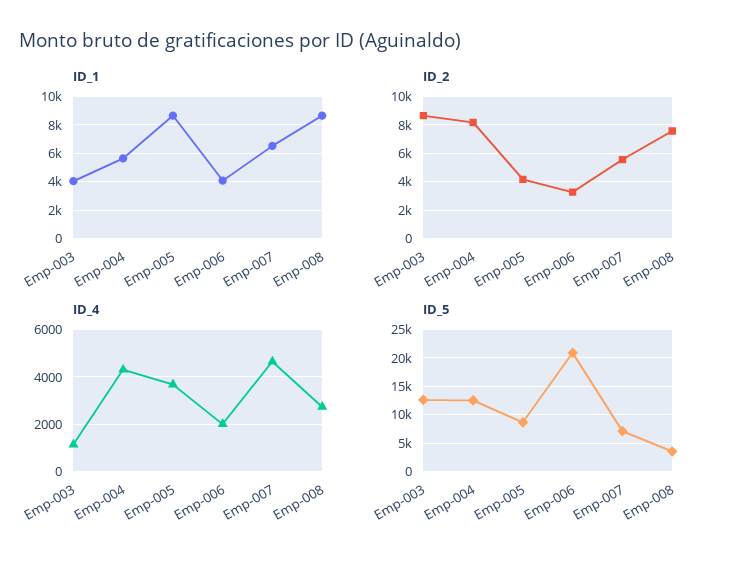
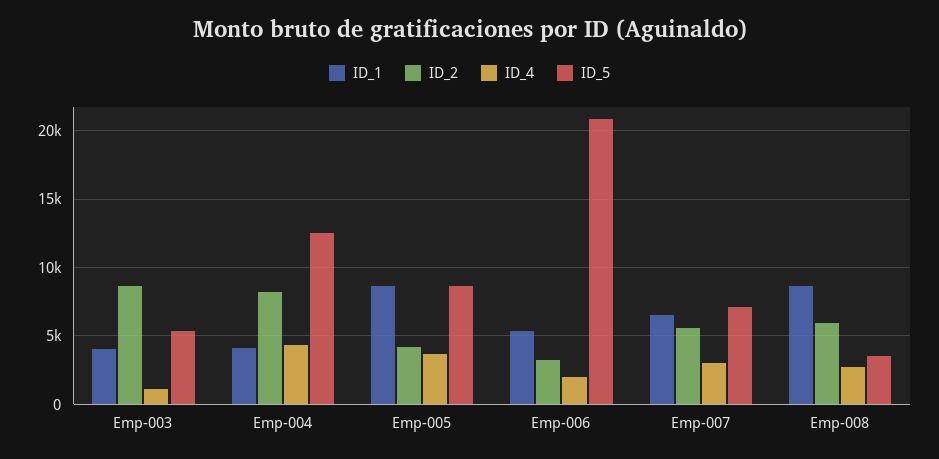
ID_1, Emp-004: 5500 -> 4000
ID_1, Emp-006: 4000 -> 5500
ID_2, Emp-008: 7500 -> 6000
ID_4, Emp-007: 4500 -> 3000
ID_5, Emp-003: 12500 -> 5500

